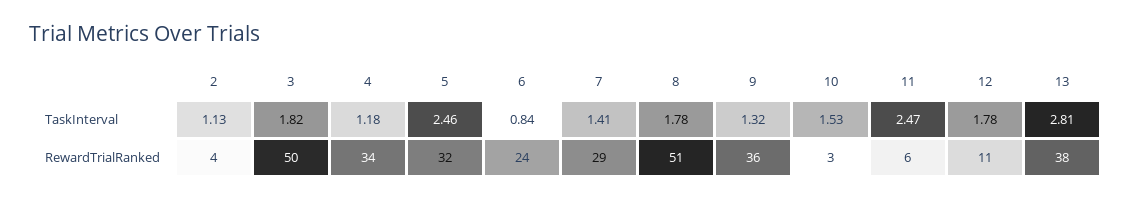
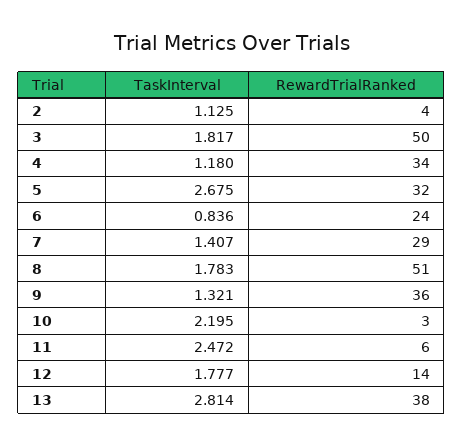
5, TaskInterval: 2.46 -> 2.675
10, TaskInterval: 1.53 -> 2.195
12, RewardTrialRanked: 11 -> 14

